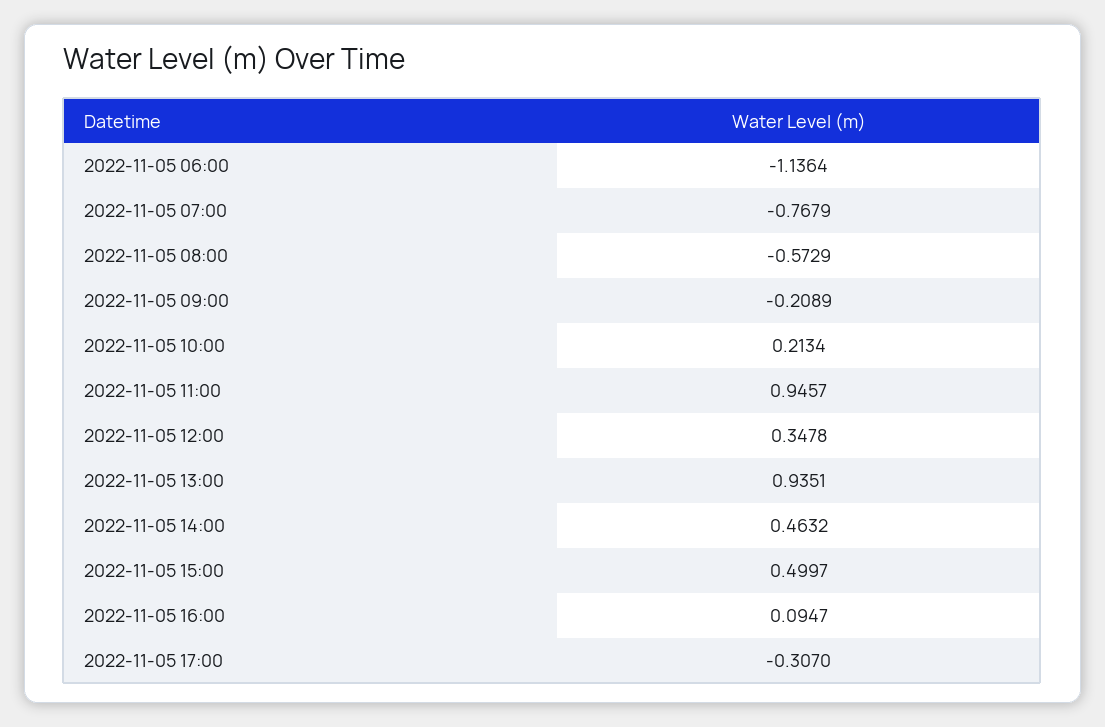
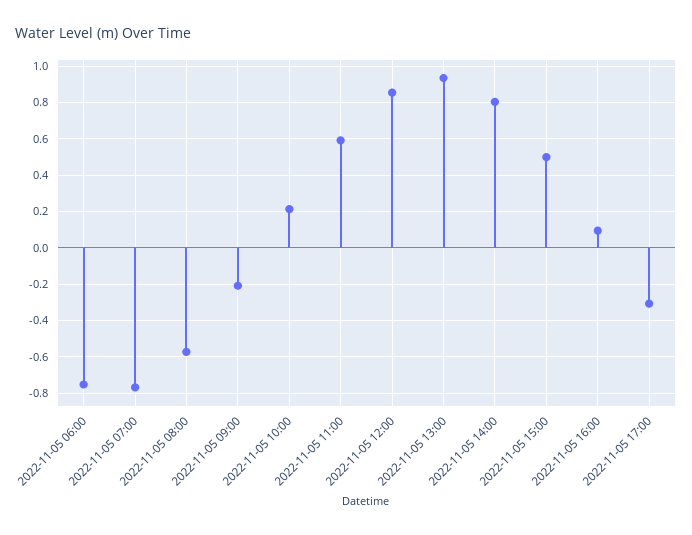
2022-11-05 06:00: -1.1364 -> -0.75
2022-11-05 11:00: 0.9457 -> 0.6
2022-11-05 12:00: 0.3478 -> 0.85
2022-11-05 14:00: 0.4632 -> 0.8

